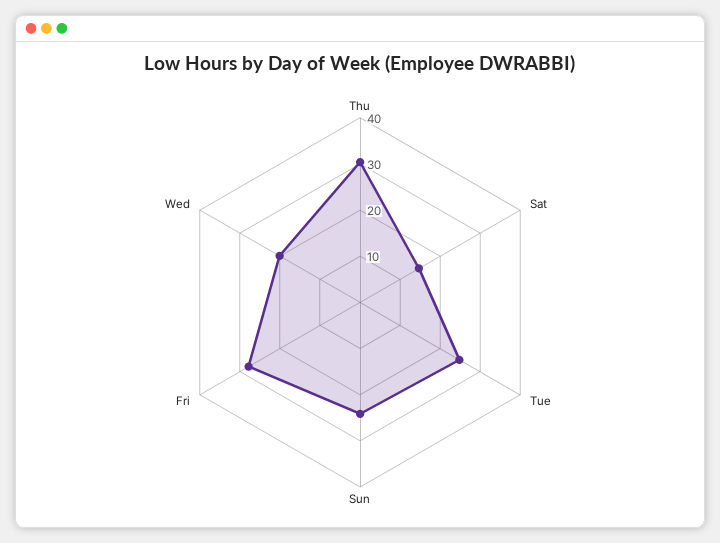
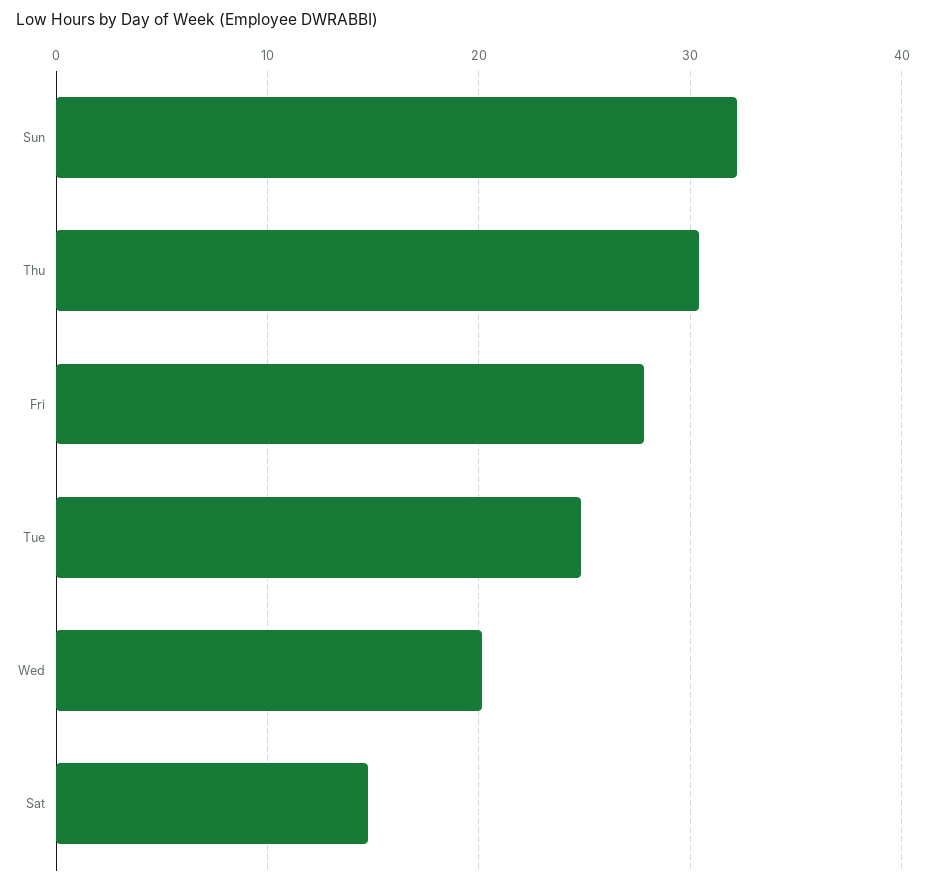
Sun: 24 -> 32

